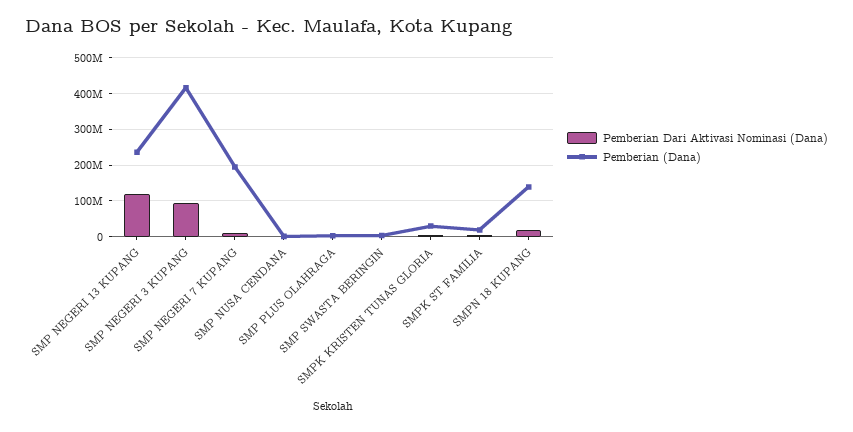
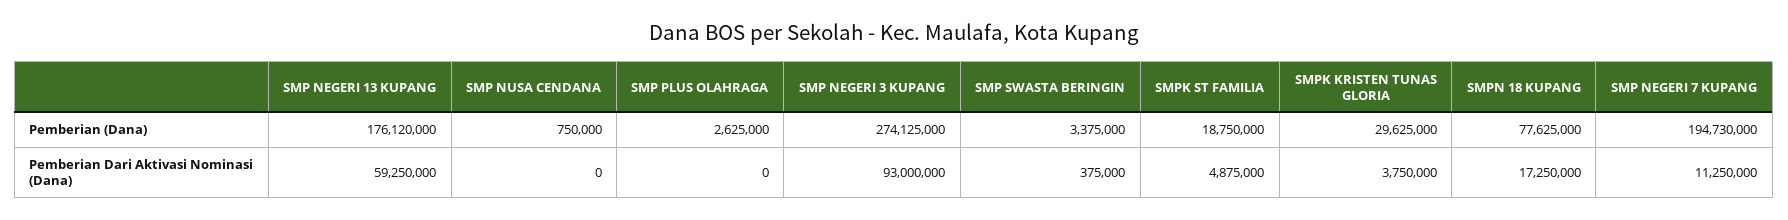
Pemberian Dari Aktivasi Nominasi (Dana), SMP NEGERI 13 KUPANG: 120000000 -> 59250000
Pemberian (Dana), SMP NEGERI 13 KUPANG: 240000000 -> 176120000
Pemberian (Dana), SMP NEGERI 3 KUPANG: 420000000 -> 274125000
Pemberian (Dana), SMPN 18 KUPANG: 140000000 -> 77625000

